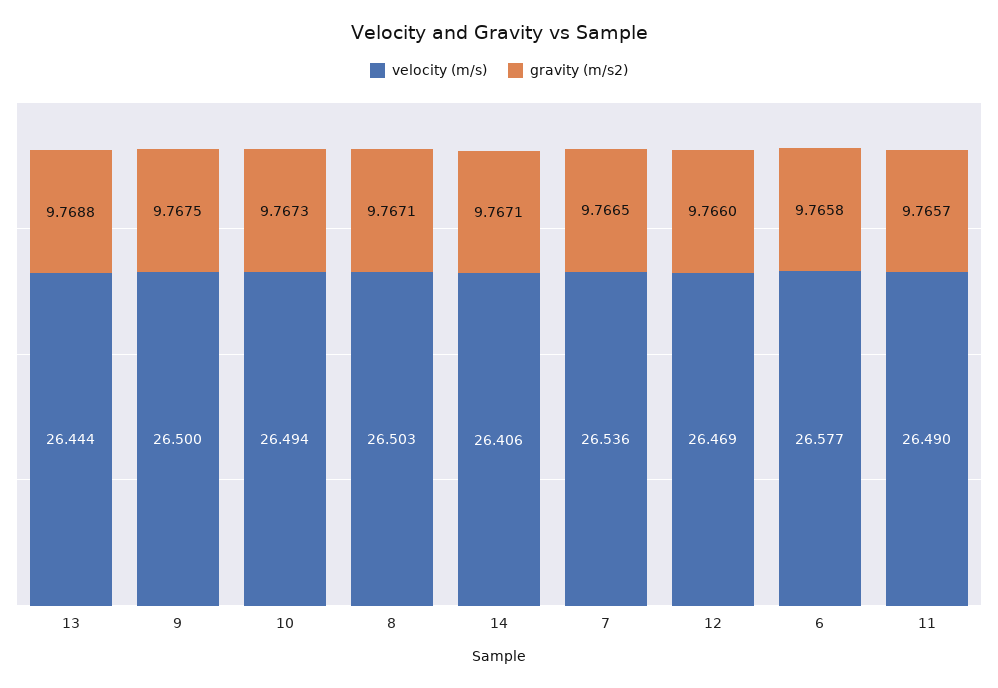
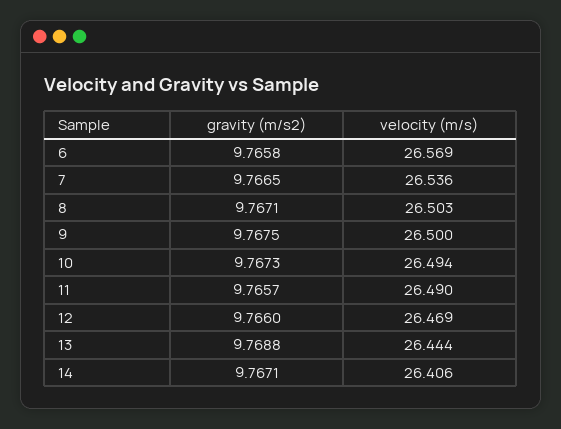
velocity (m/s), 6: 26.577 -> 26.569

